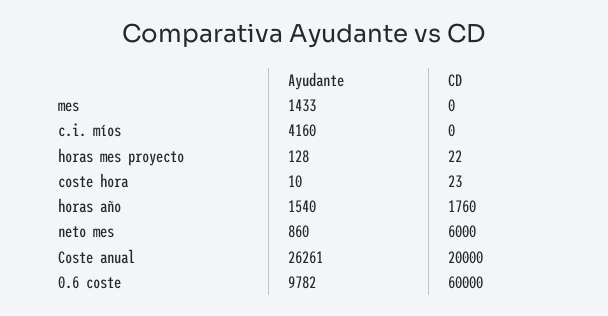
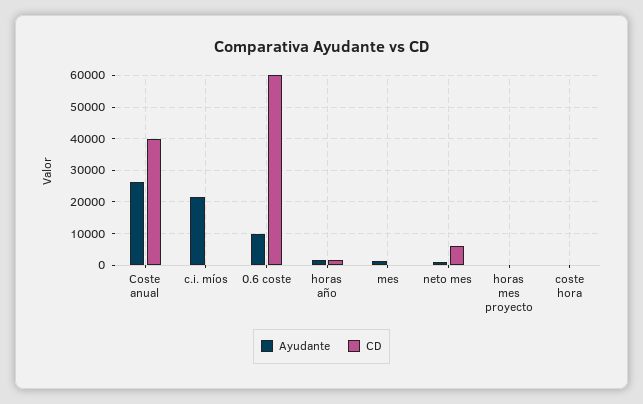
Ayudante, c.i. míos: 4160 -> 22000
CD, Coste anual: 20000 -> 40000

